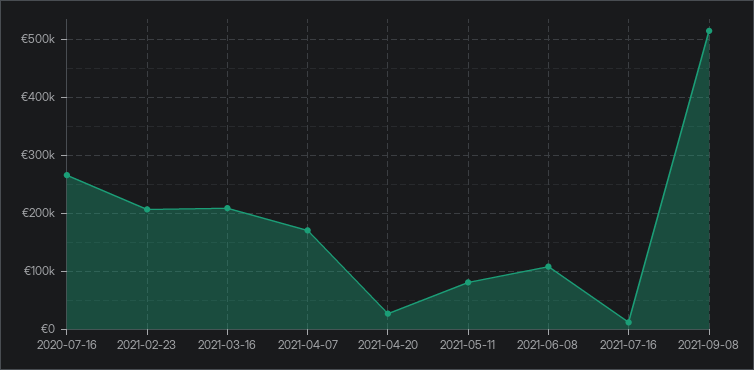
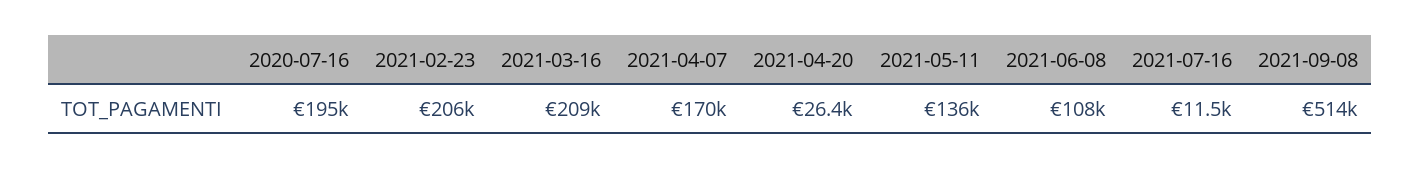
2020-07-16: 260000 -> 195000
2021-05-11: 80000 -> 136000

